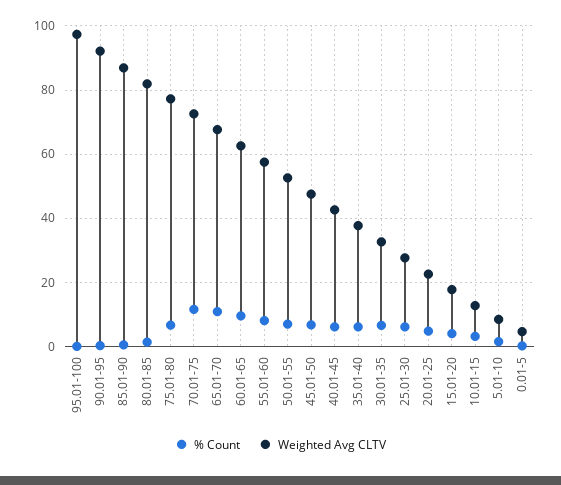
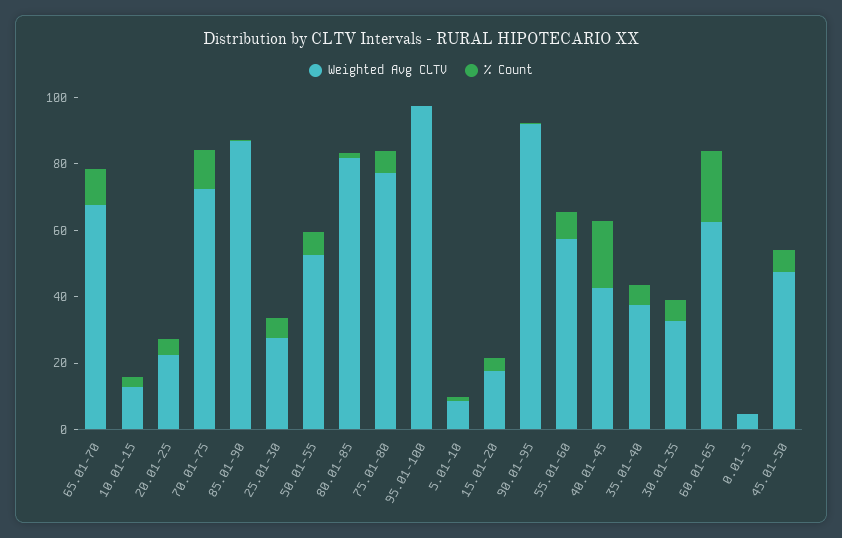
% Count, 60.01-65: 10 -> 20
% Count, 40.01-45: 6 -> 20

